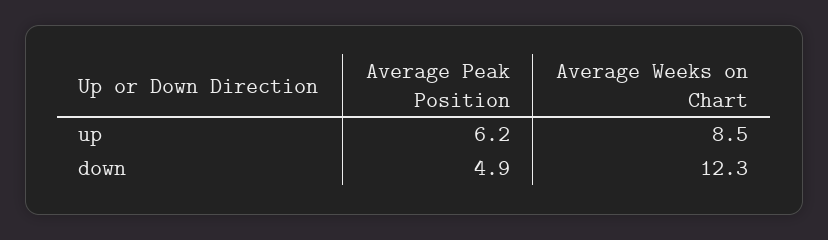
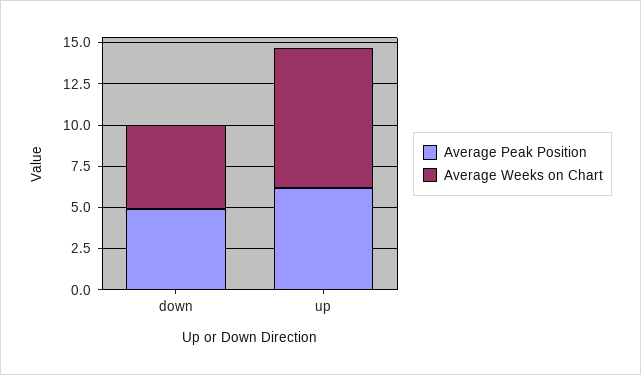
Average Weeks on Chart, down: 12.3 -> 5

